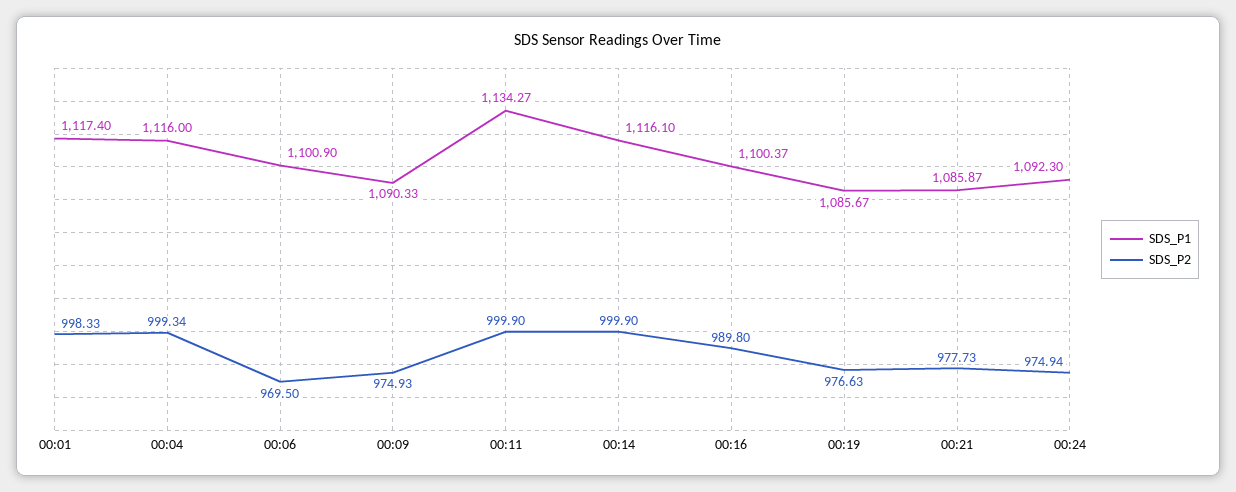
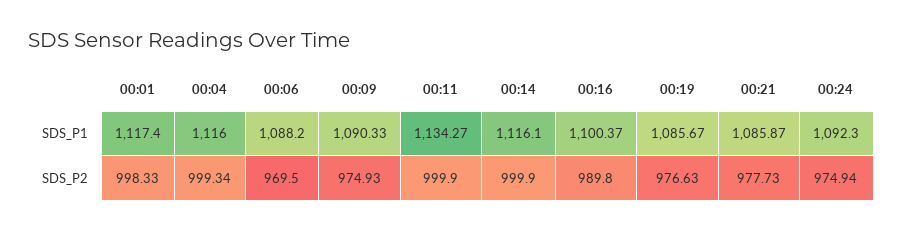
SDS_P1, 00:06: 1100.9 -> 1088.2

